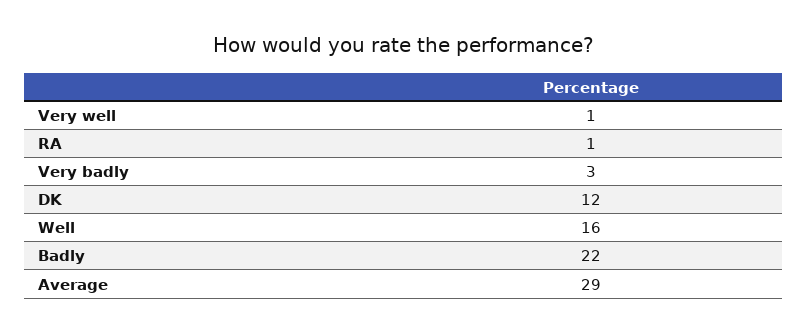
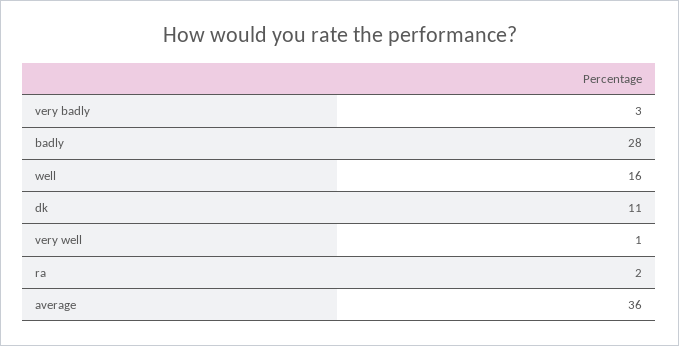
RA: 1 -> 2
DK: 12 -> 11
Badly: 22 -> 28
Average: 29 -> 36

